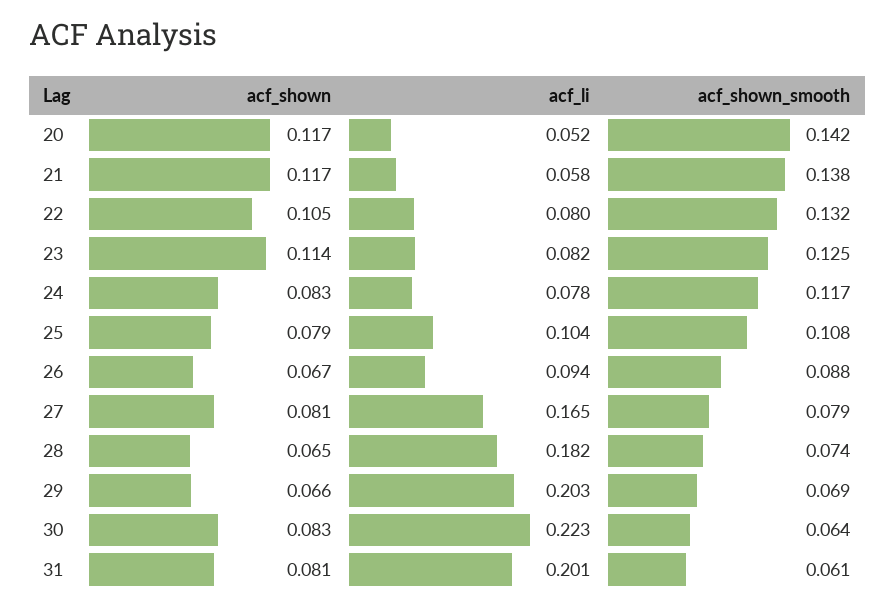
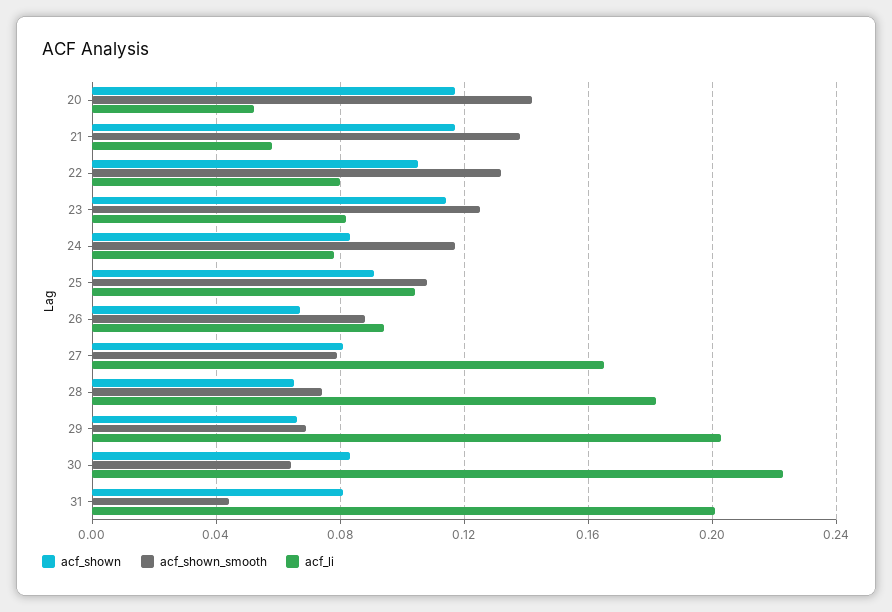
acf_shown, 25: 0.079 -> 0.09
acf_shown_smooth, 31: 0.061 -> 0.045

